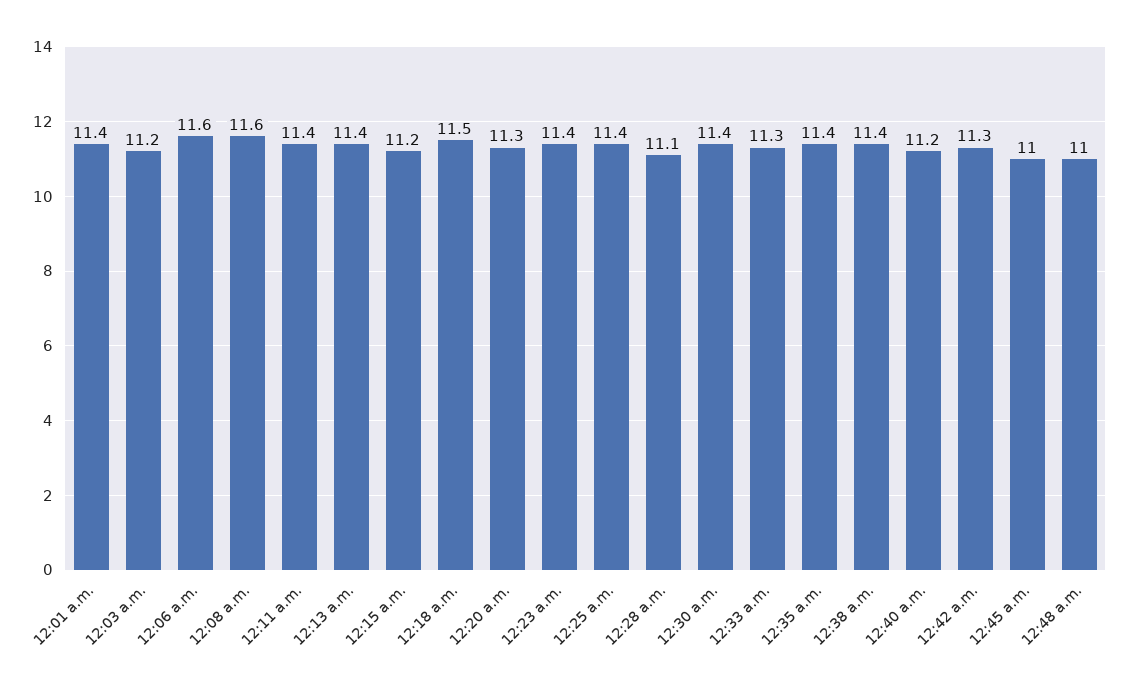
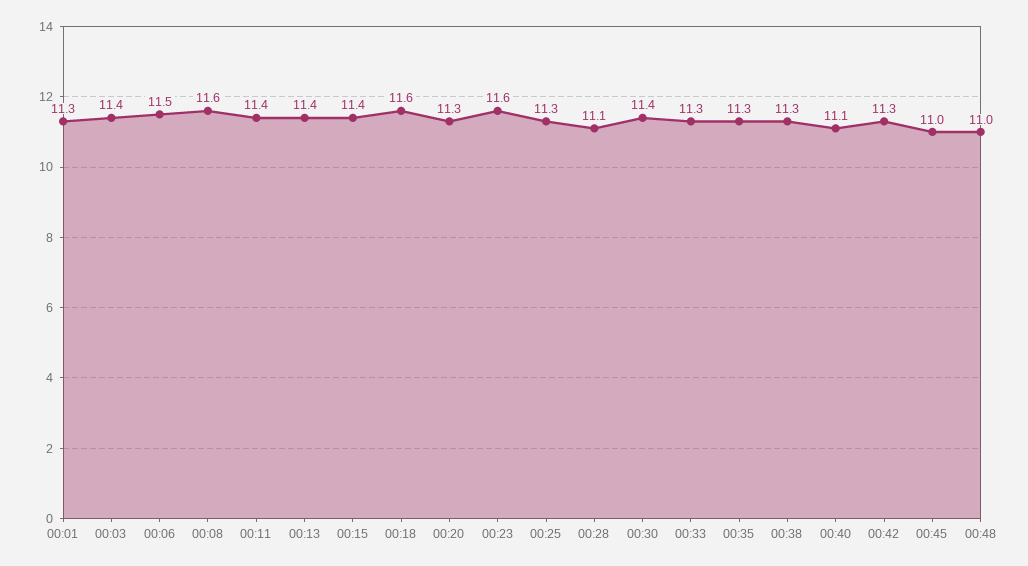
12:01 a.m.: 11.4 -> 11.3
12:03 a.m.: 11.2 -> 11.4
12:06 a.m.: 11.6 -> 11.5
12:15 a.m.: 11.2 -> 11.4
12:18 a.m.: 11.5 -> 11.6
12:23 a.m.: 11.4 -> 11.6
12:25 a.m.: 11.4 -> 11.3
12:35 a.m.: 11.4 -> 11.3
12:38 a.m.: 11.4 -> 11.3
12:40 a.m.: 11.2 -> 11.1

